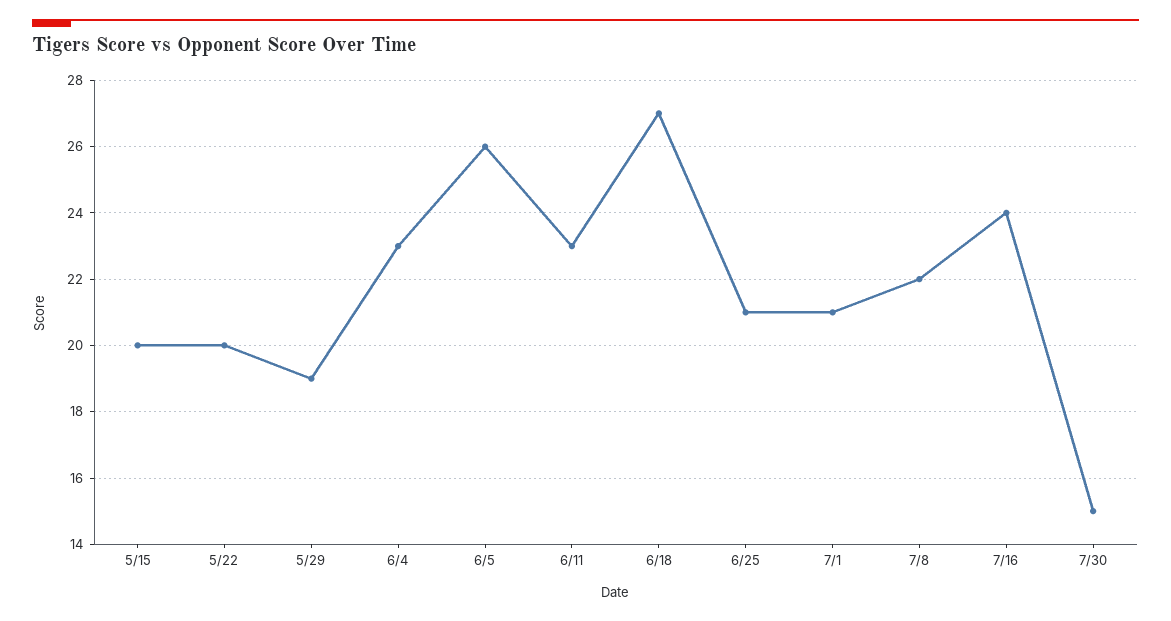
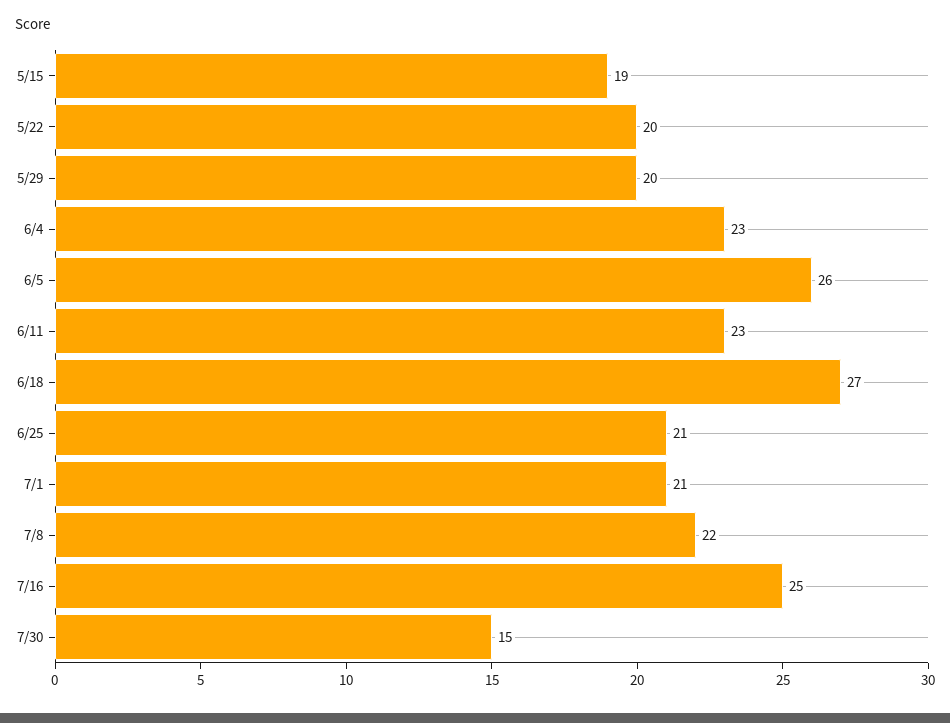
5/15: 20 -> 19
5/29: 19 -> 20
7/16: 24 -> 25

